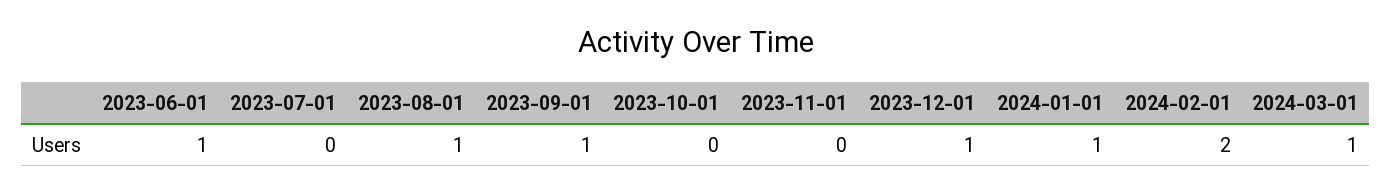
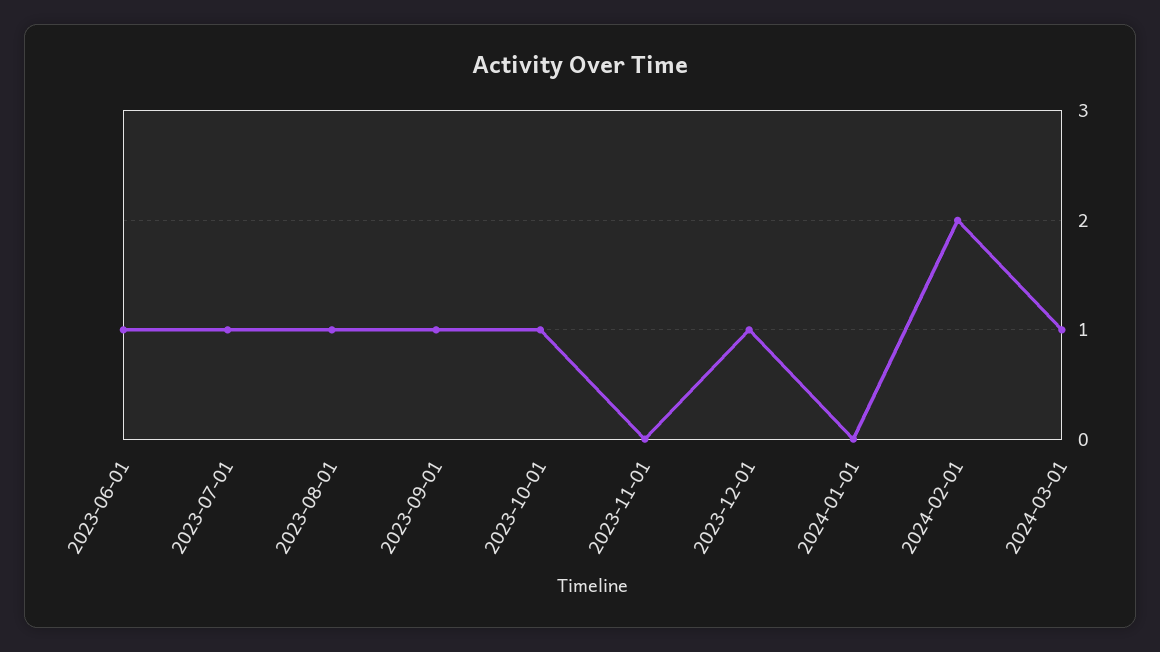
2023-07-01: 0 -> 1
2023-10-01: 0 -> 1
2024-01-01: 1 -> 0

